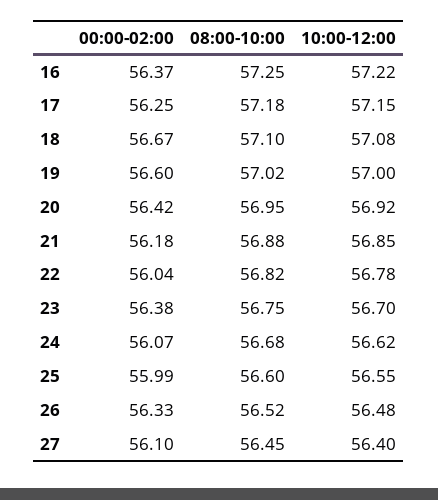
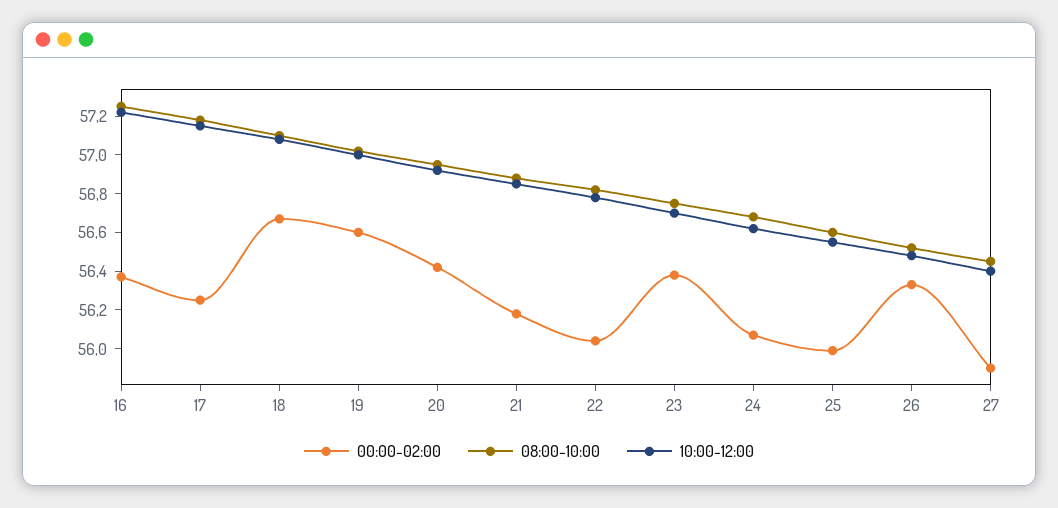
00:00-02:00, 27: 56.1 -> 55.9

